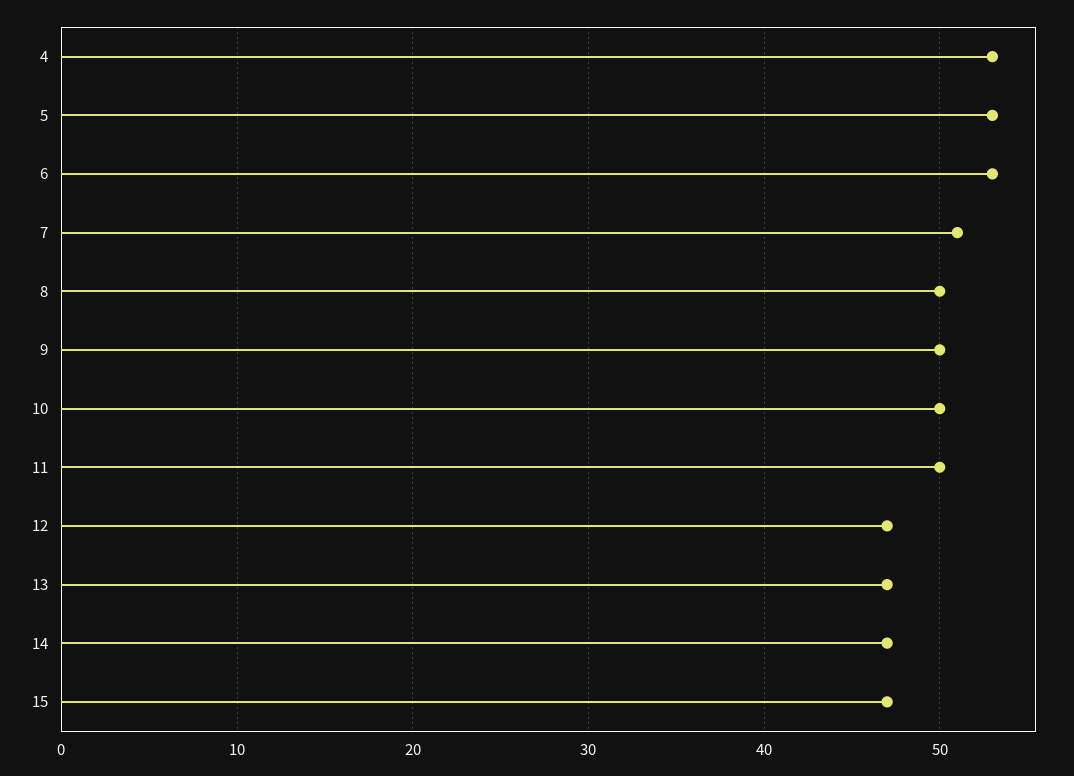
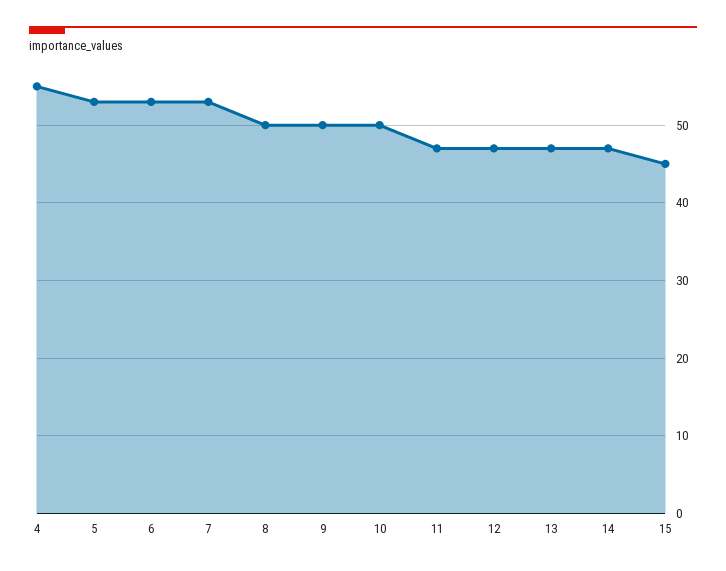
4: 53 -> 55
7: 51 -> 53
11: 50 -> 47
15: 47 -> 45

